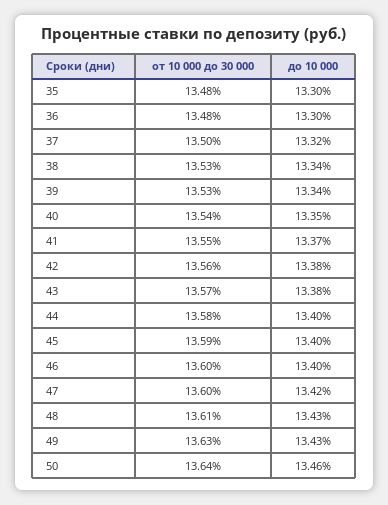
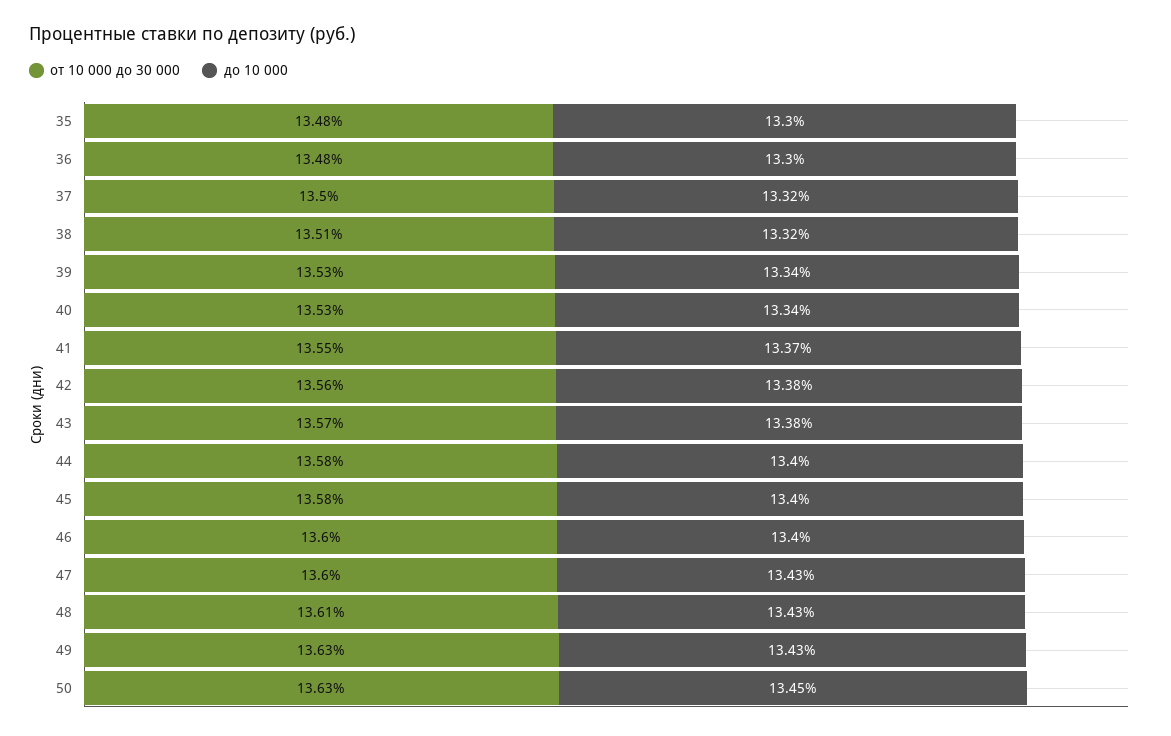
от 10 000 до 30 000, 38: 13.53 -> 13.51
до 10 000, 38: 13.34 -> 13.32
от 10 000 до 30 000, 40: 13.54 -> 13.53
до 10 000, 40: 13.35 -> 13.34
от 10 000 до 30 000, 45: 13.59 -> 13.58
до 10 000, 47: 13.42 -> 13.43
от 10 000 до 30 000, 50: 13.64 -> 13.63
до 10 000, 50: 13.46 -> 13.45

